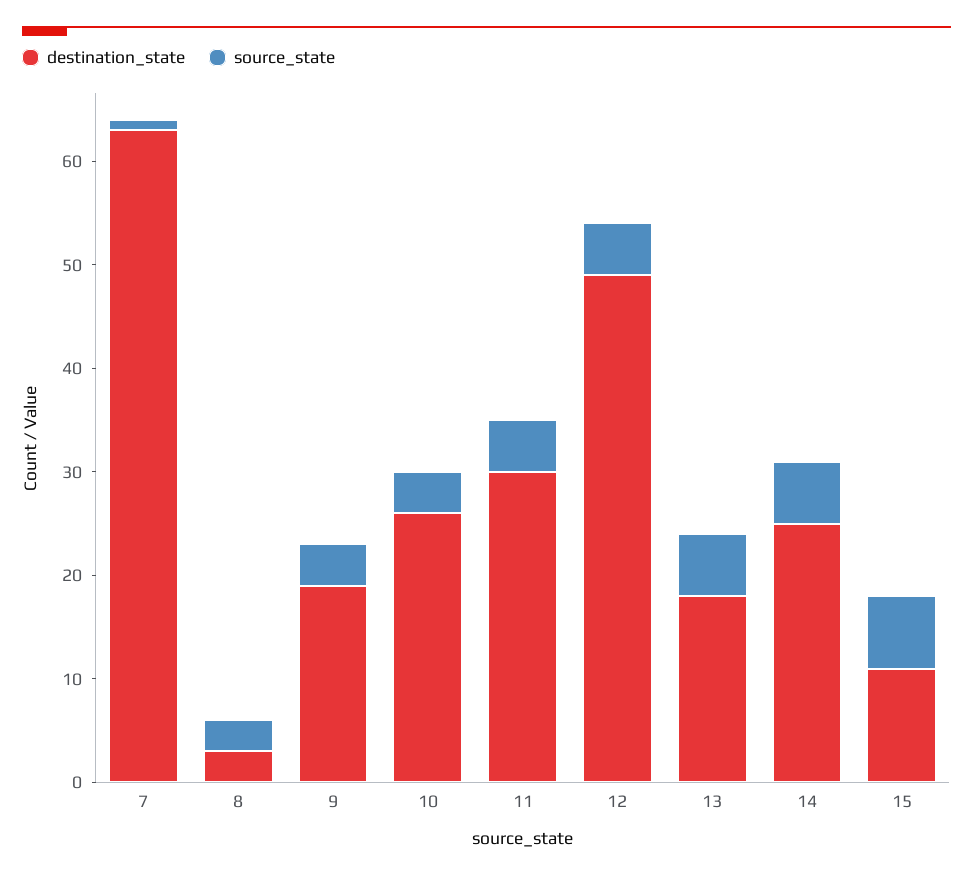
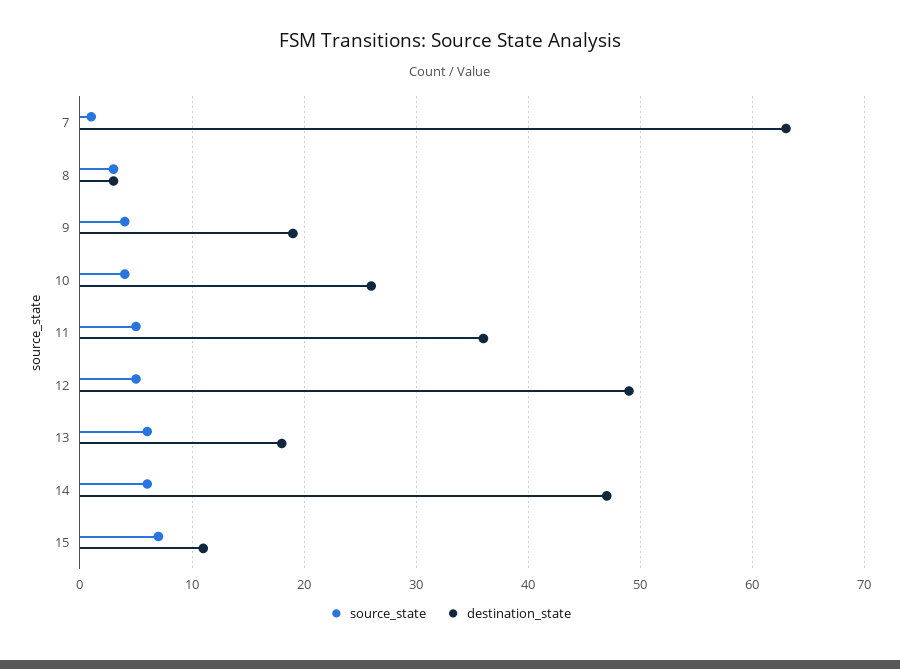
destination_state, 11: 30 -> 36
destination_state, 14: 25 -> 47

